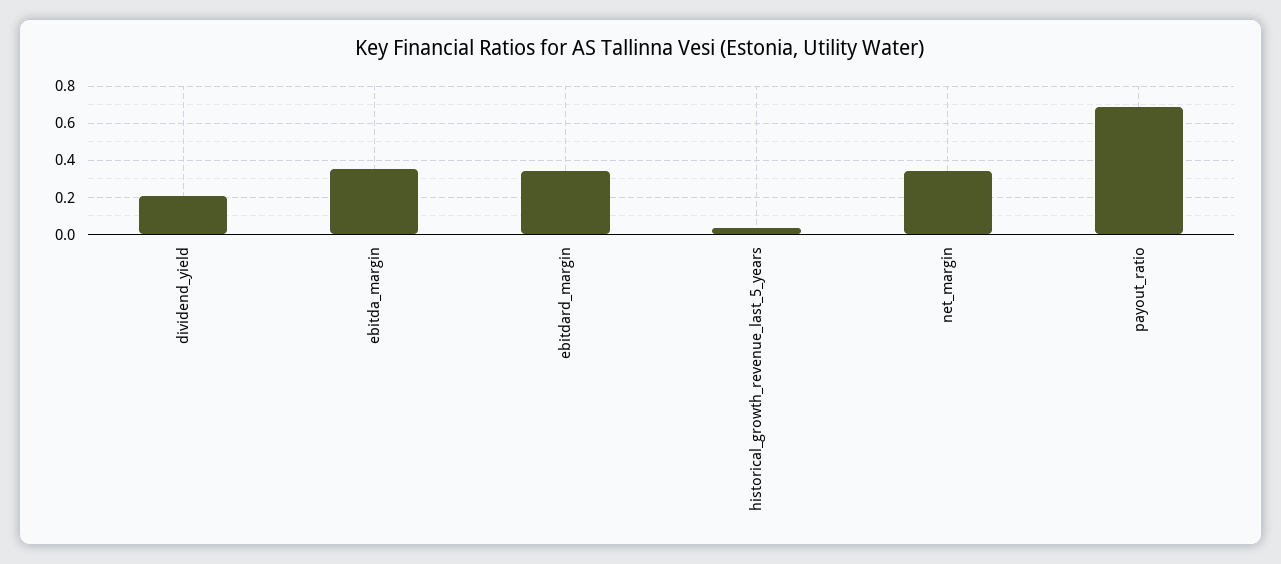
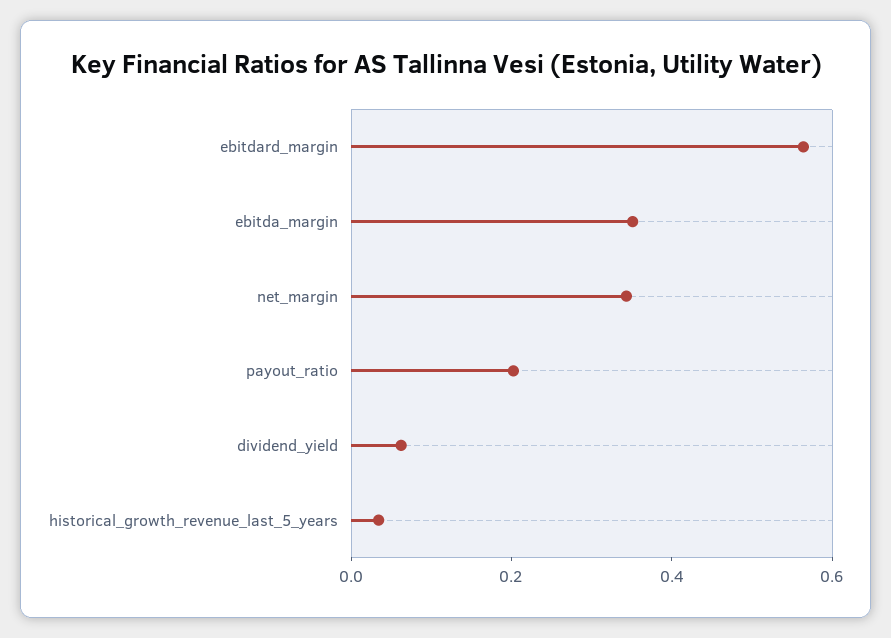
dividend_yield: 0.2 -> 0.05
ebitdard_margin: 0.35 -> 0.55
payout_ratio: 0.7 -> 0.2

